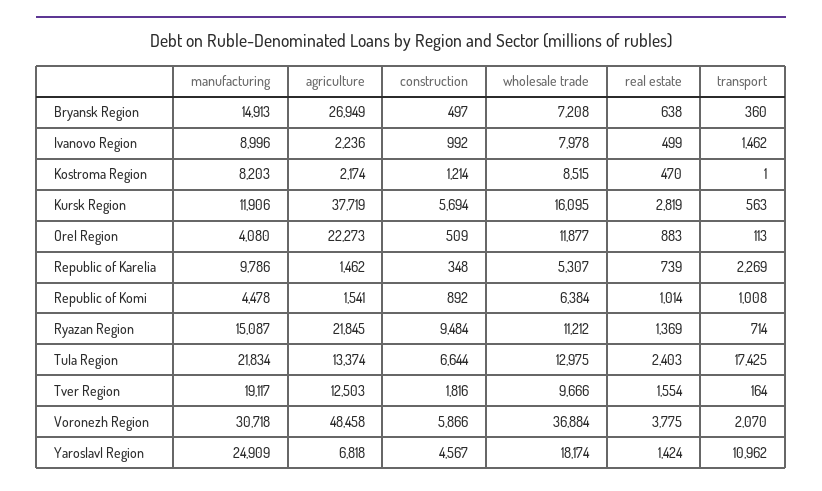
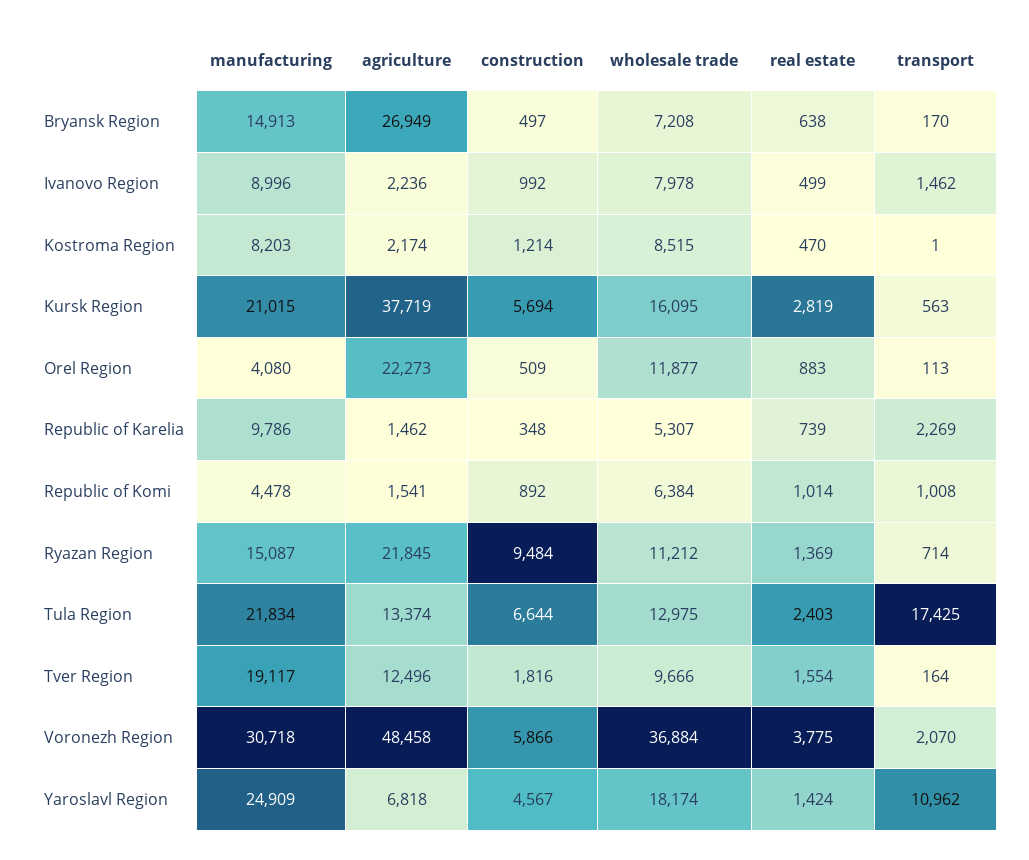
transport, Bryansk Region: 360 -> 170
manufacturing, Kursk Region: 11906 -> 21015
agriculture, Tver Region: 12503 -> 12496

